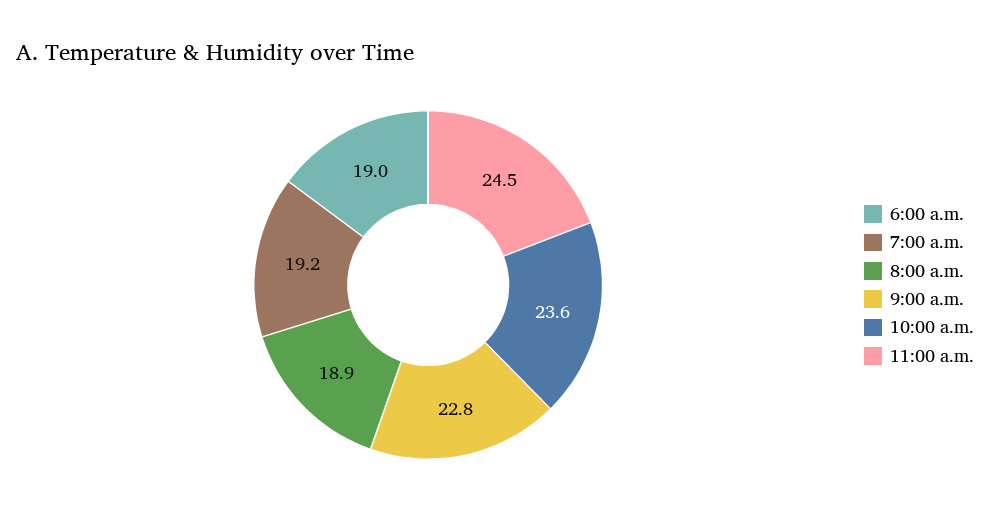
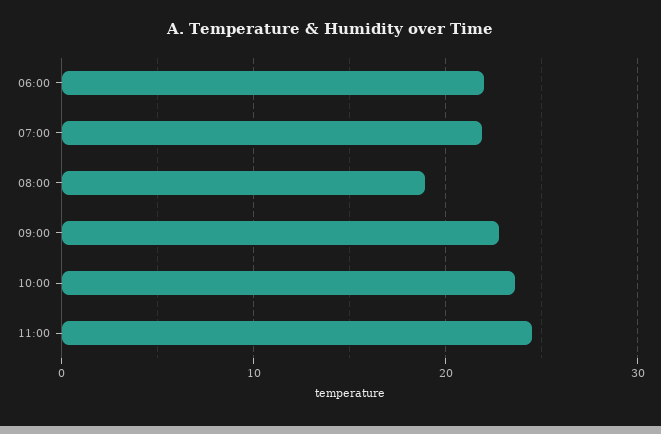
6:00 a.m.: 19 -> 22
7:00 a.m.: 19.2 -> 22

